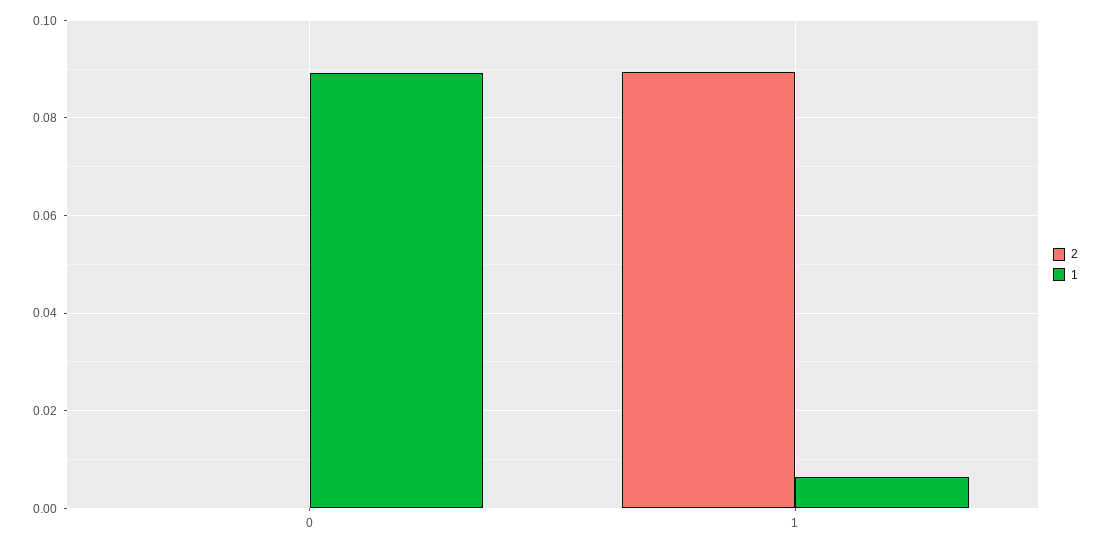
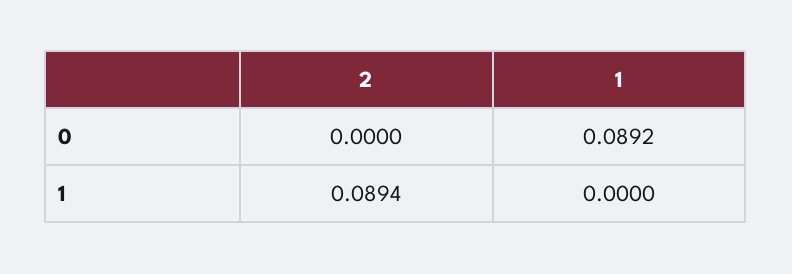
1, 1: 0.006 -> 0

